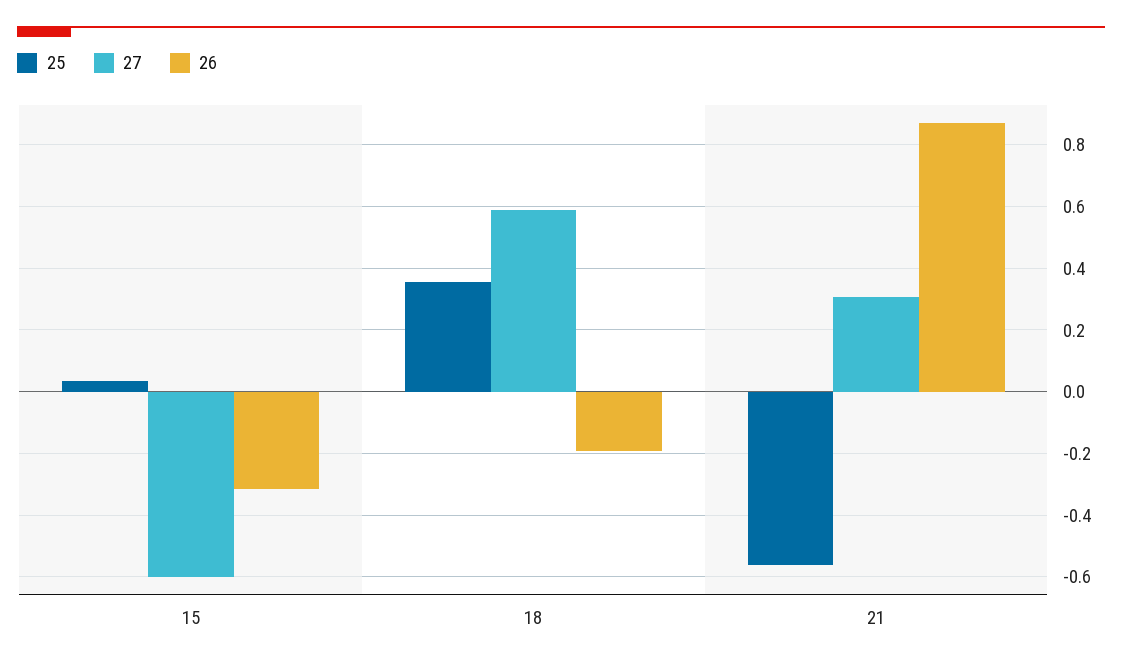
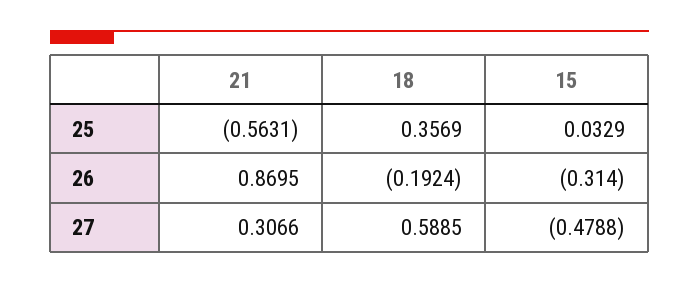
27, 15: -0.6 -> -0.4788

